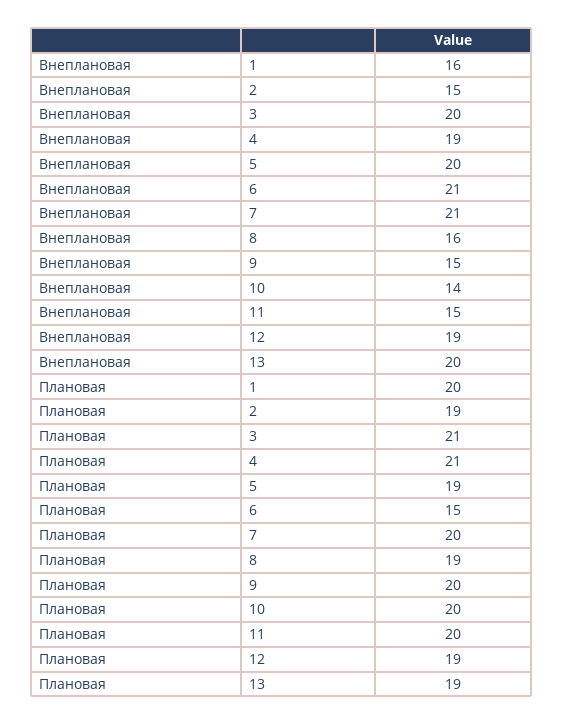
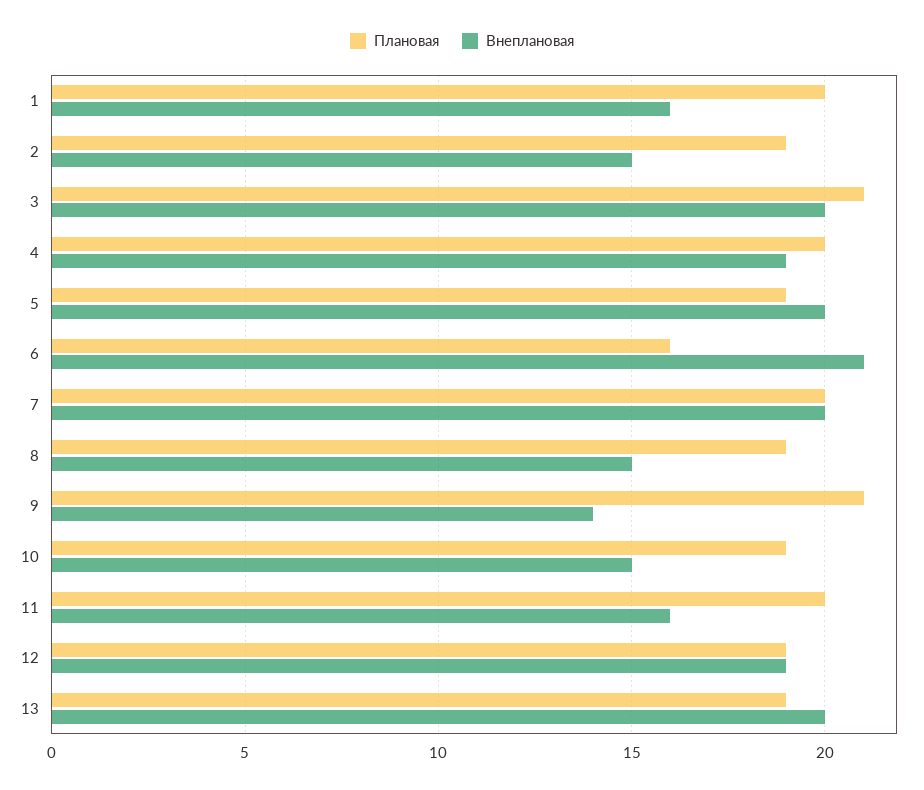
Внеплановая, 7: 21 -> 20
Внеплановая, 8: 16 -> 15
Внеплановая, 9: 15 -> 14
Внеплановая, 10: 14 -> 15
Внеплановая, 11: 15 -> 16
Плановая, 4: 21 -> 20
Плановая, 6: 15 -> 16
Плановая, 9: 20 -> 21
Плановая, 10: 20 -> 19

